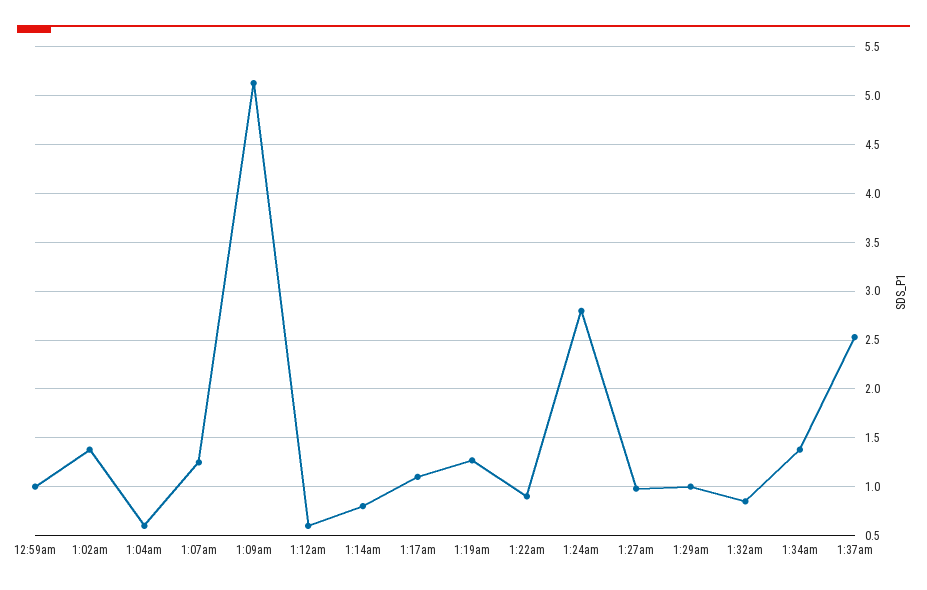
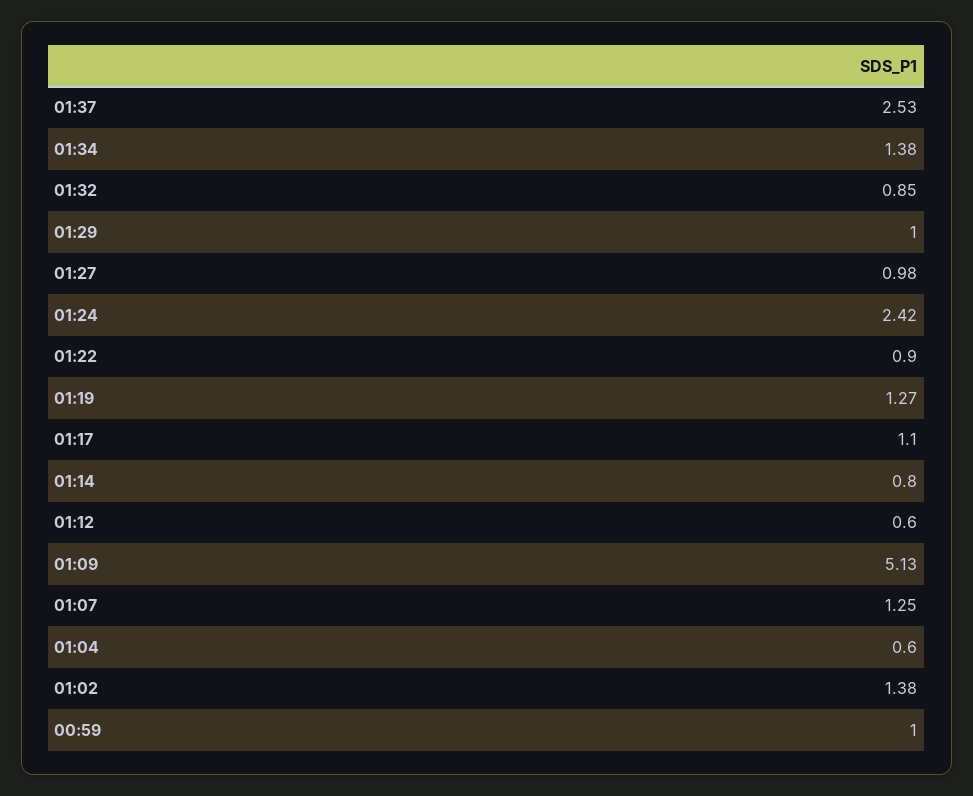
1:24am: 2.8 -> 2.42

